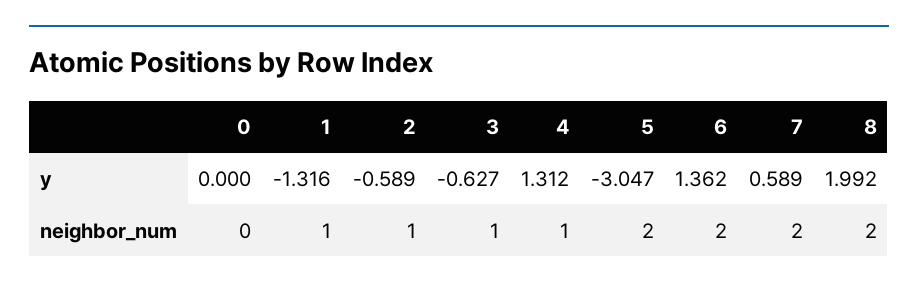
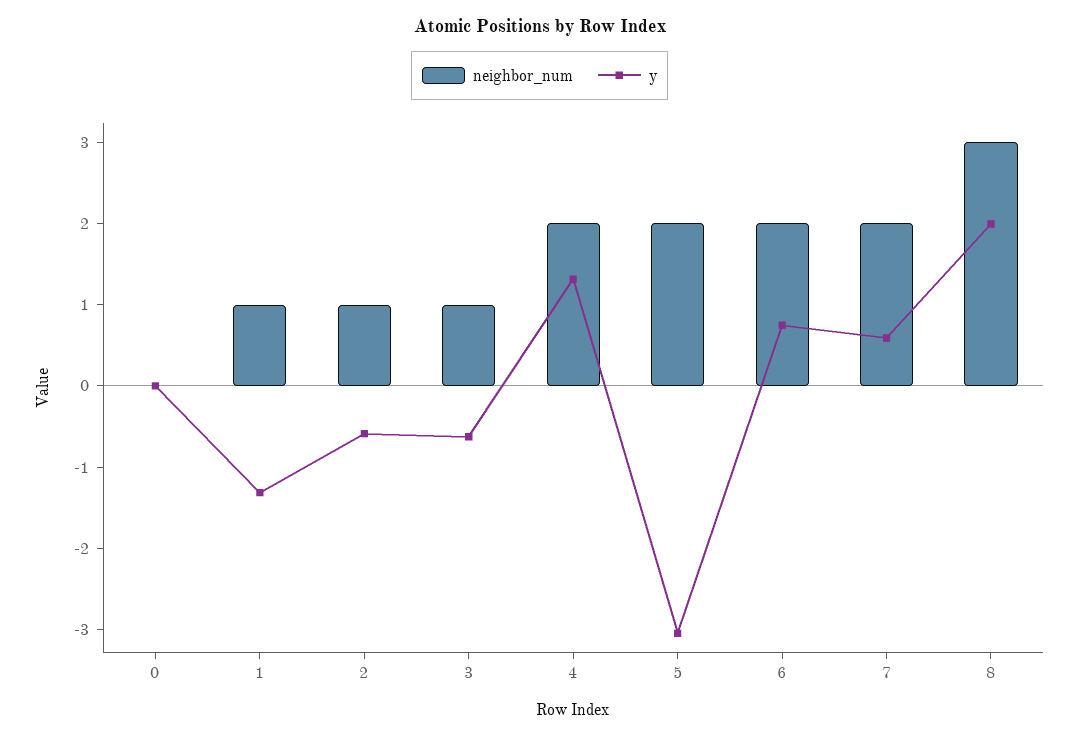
y, 6: 1.362 -> 0.8
neighbor_num, 4: 1 -> 2
neighbor_num, 8: 2 -> 3

